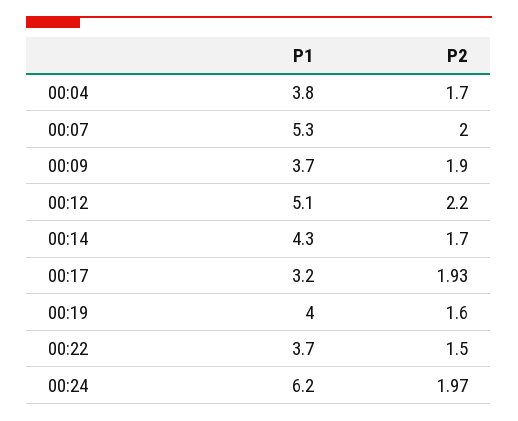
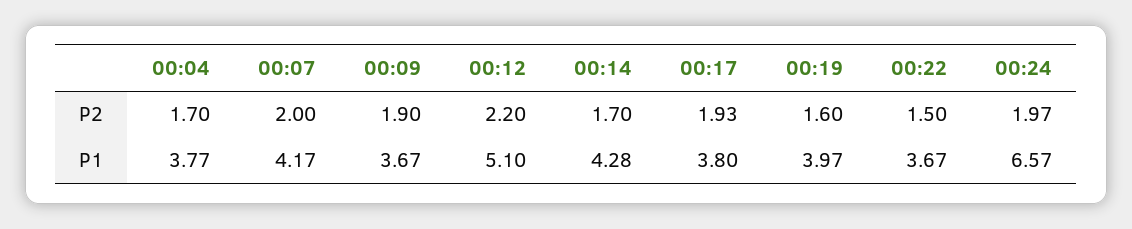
P1, 00:07: 5.3 -> 4.17
P1, 00:17: 3.2 -> 3.8
P1, 00:24: 6.2 -> 6.57

